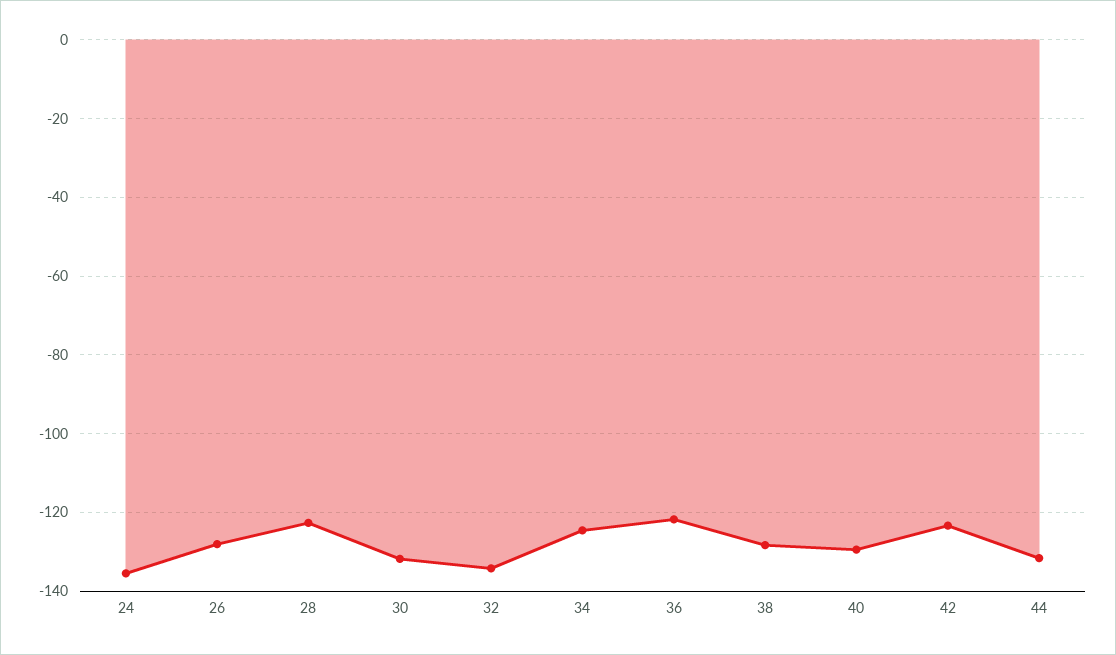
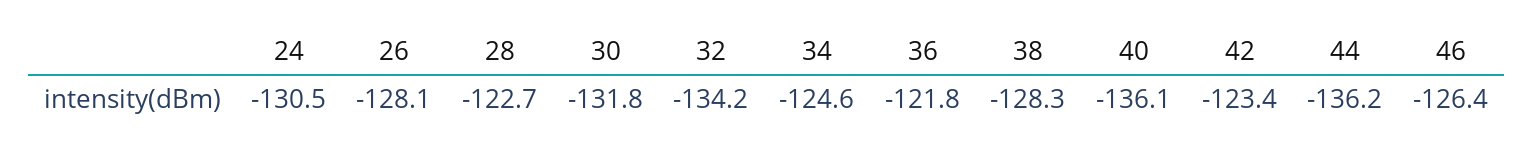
24: -136 -> -130.5
40: -130 -> -136.1
44: -132 -> -136.2
46: none -> -126.4

